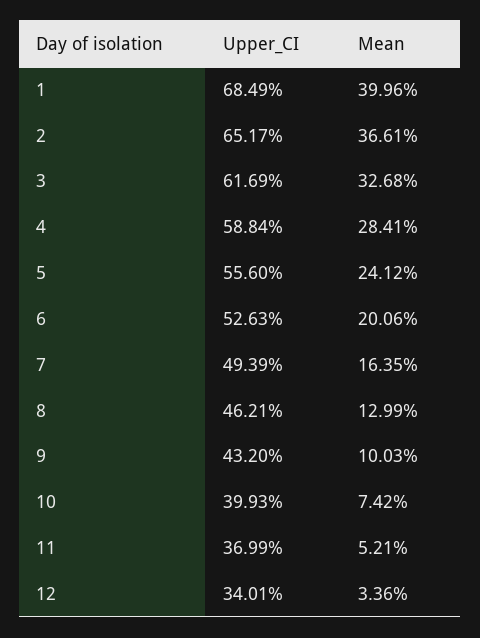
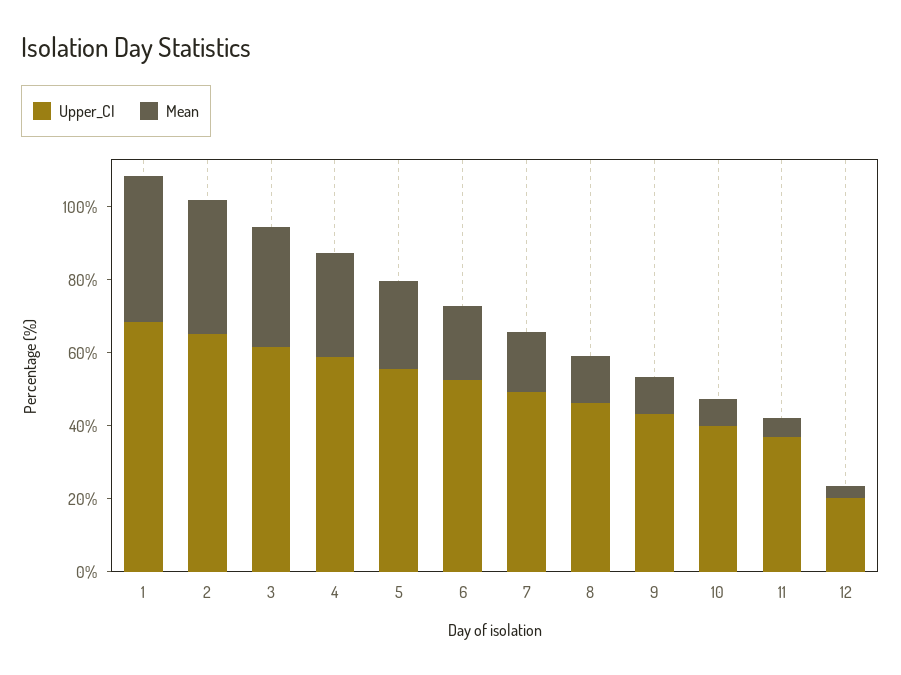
Upper_CI, 12: 34.01 -> 20

